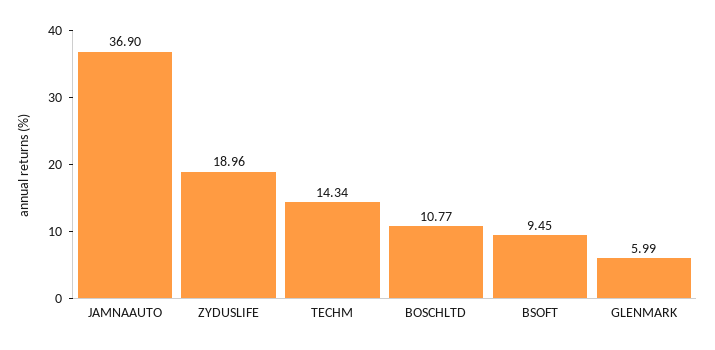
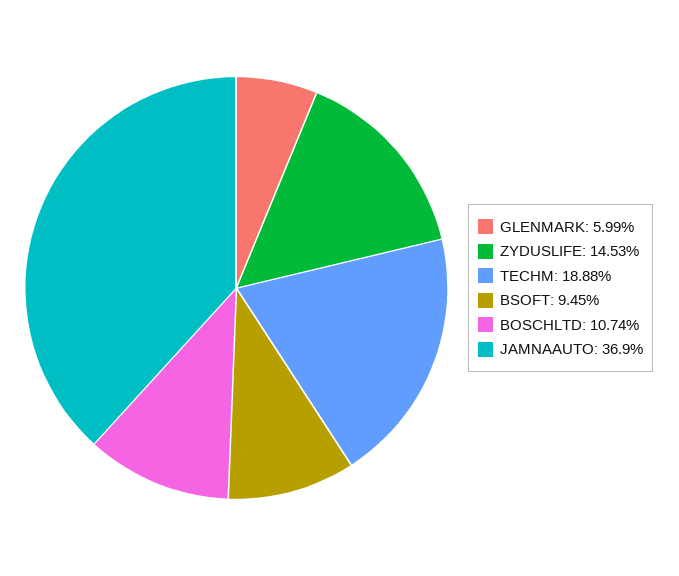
ZYDUSLIFE: 18.96 -> 14.53
TECHM: 14.34 -> 18.88
BOSCHLTD: 10.77 -> 10.74

